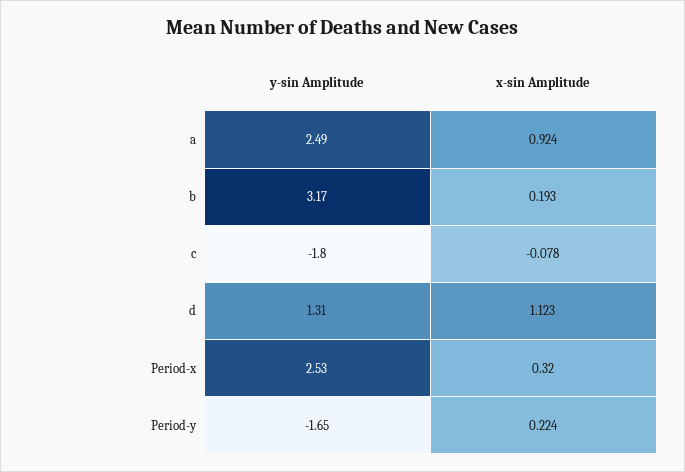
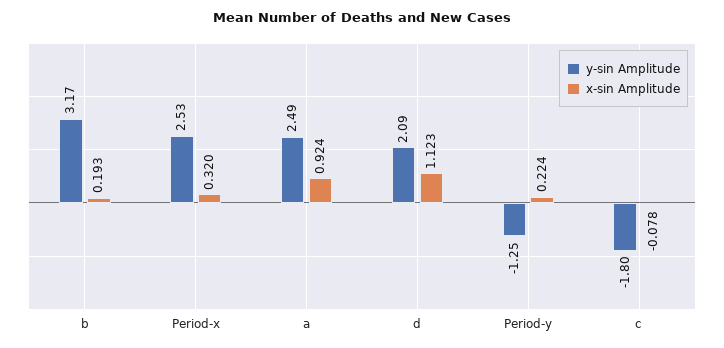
y-sin Amplitude, d: 1.31 -> 2.09
y-sin Amplitude, Period-y: -1.65 -> -1.25

